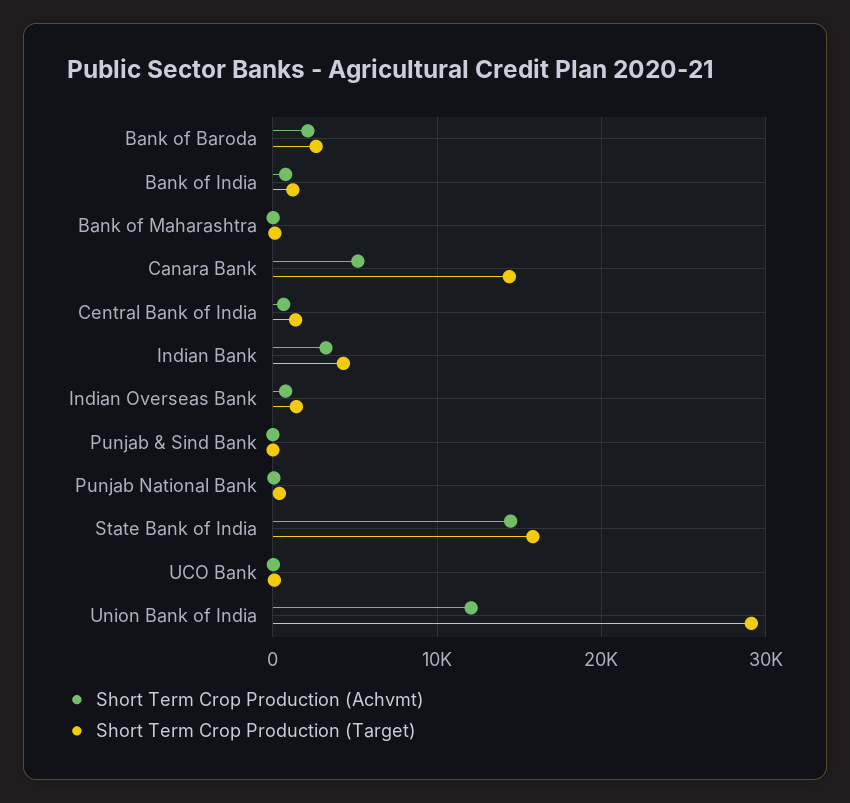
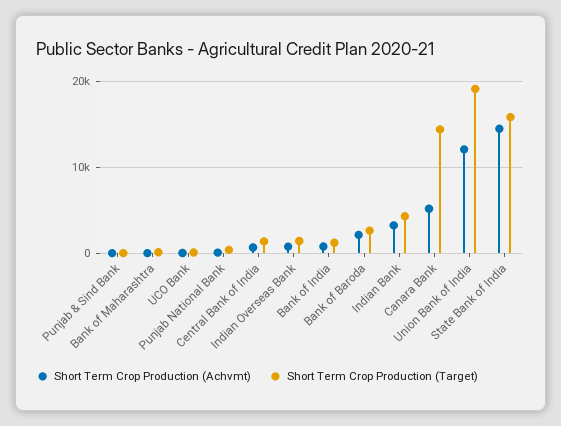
Short Term Crop Production (Target), Union Bank of India: 29000 -> 19000

